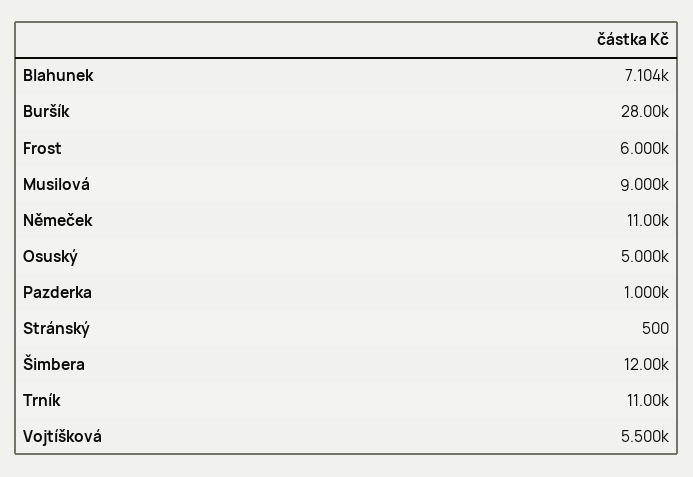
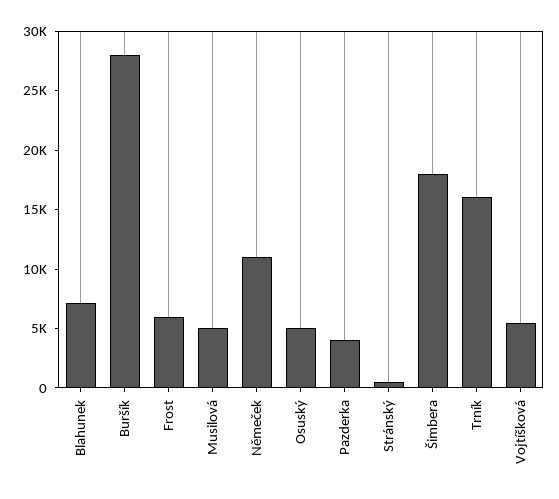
Musilová: 9000 -> 5000
Pazderka: 1000 -> 4000
Šimbera: 12000 -> 18000
Trník: 11000 -> 16000

